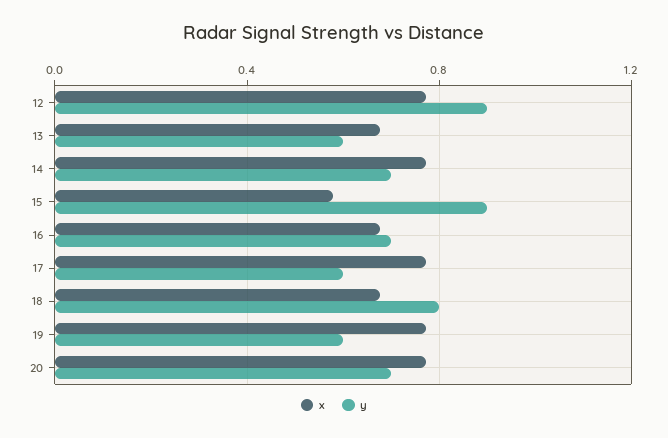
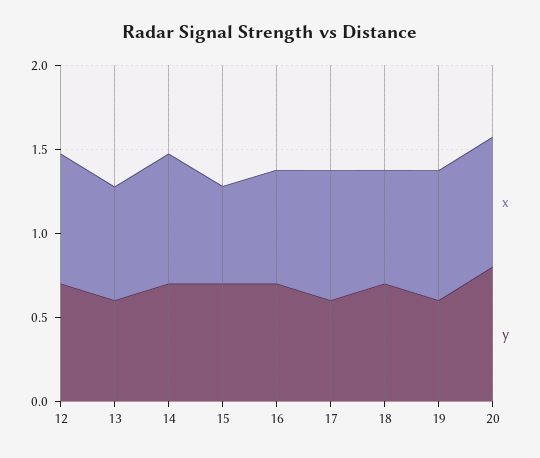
y, 12: 0.9 -> 0.7
y, 15: 0.9 -> 0.7
y, 18: 0.8 -> 0.7
y, 20: 0.7 -> 0.8

